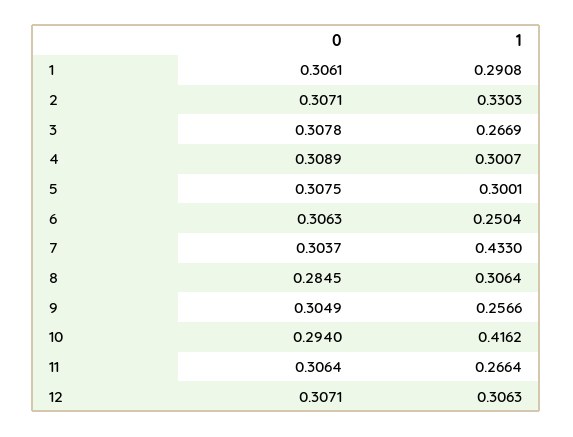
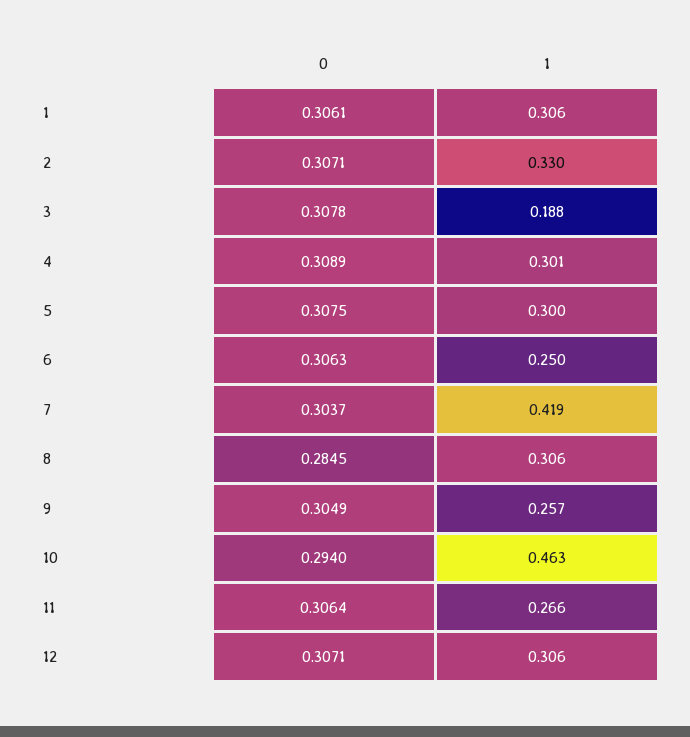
1, 1: 0.2908 -> 0.306
1, 3: 0.2669 -> 0.188
1, 7: 0.433 -> 0.419
1, 10: 0.4162 -> 0.463

